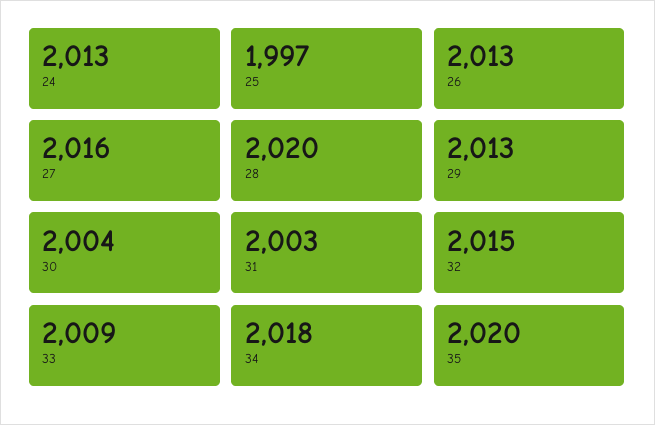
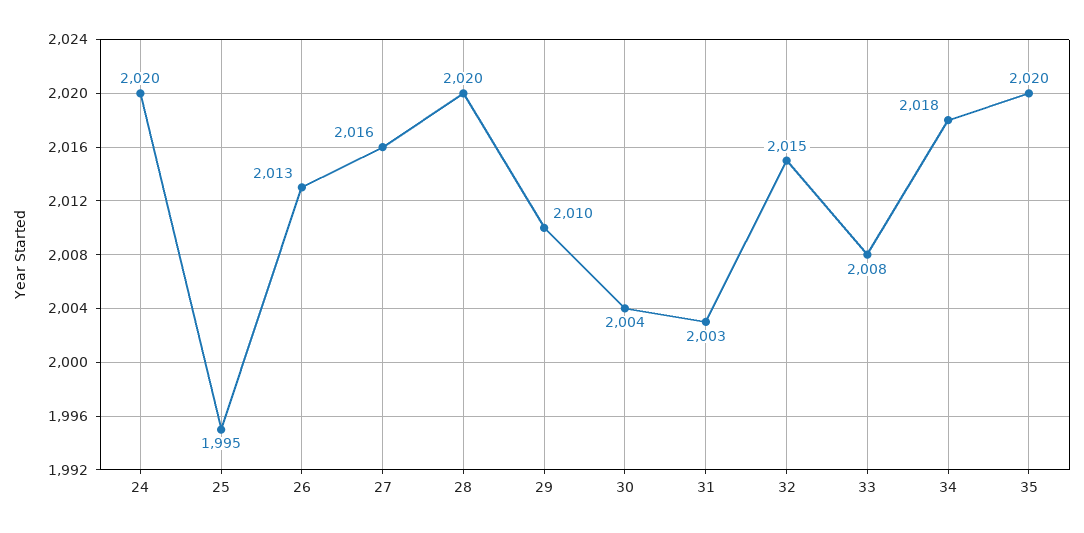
24: 2013 -> 2020
25: 1997 -> 1995
29: 2013 -> 2010
33: 2009 -> 2008

